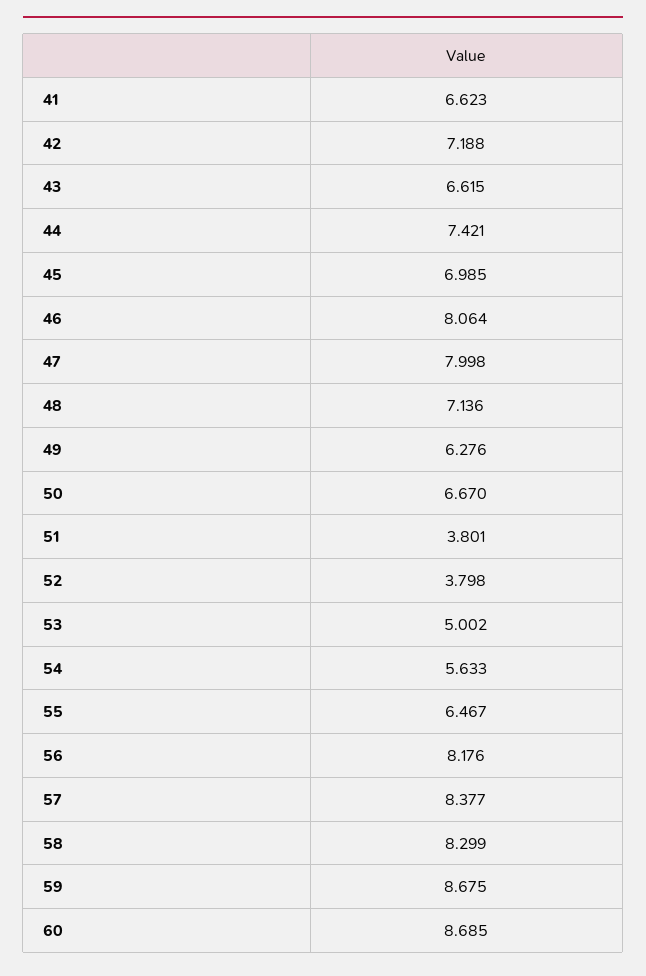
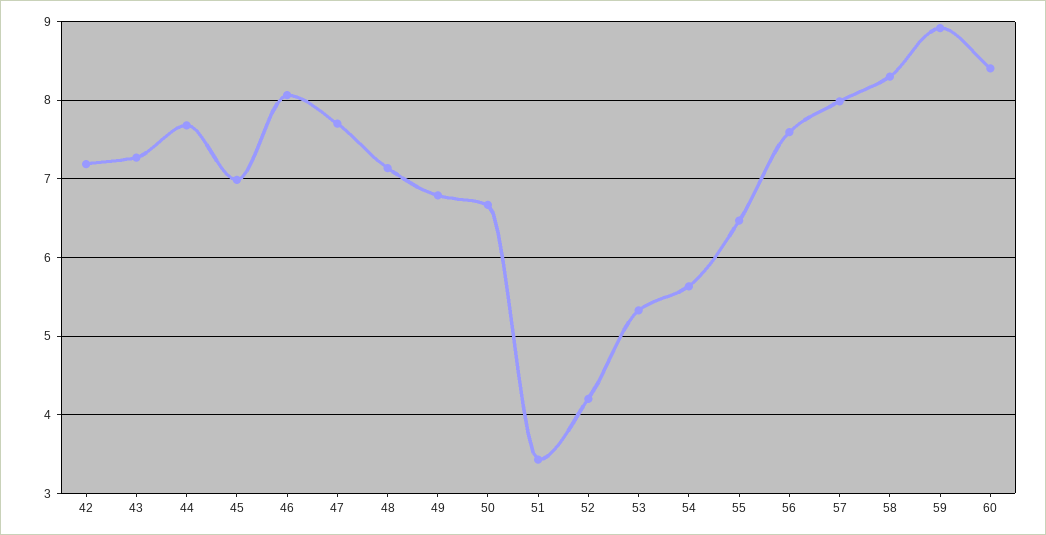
41: 6.623 -> none
43: 6.615 -> 7.3
44: 7.421 -> 7.7
47: 7.998 -> 7.7
49: 6.276 -> 6.8
51: 3.801 -> 3.4
52: 3.798 -> 4.2
53: 5.002 -> 5.3
56: 8.176 -> 7.6
57: 8.377 -> 8
59: 8.675 -> 8.9
60: 8.685 -> 8.4

